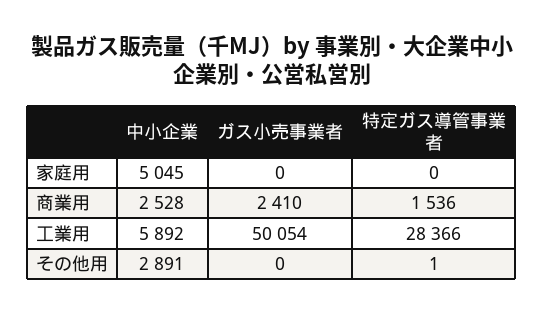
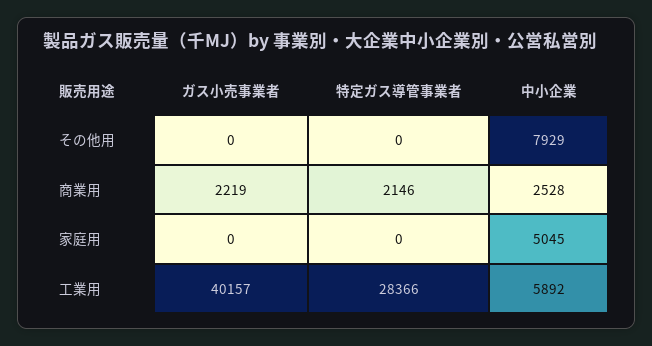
ガス小売事業者, 商業用: 2410 -> 2219
特定ガス導管事業者, 商業用: 1536 -> 2146
ガス小売事業者, 工業用: 50054 -> 40157
中小企業, その他用: 2891 -> 7929
特定ガス導管事業者, その他用: 1 -> 0

